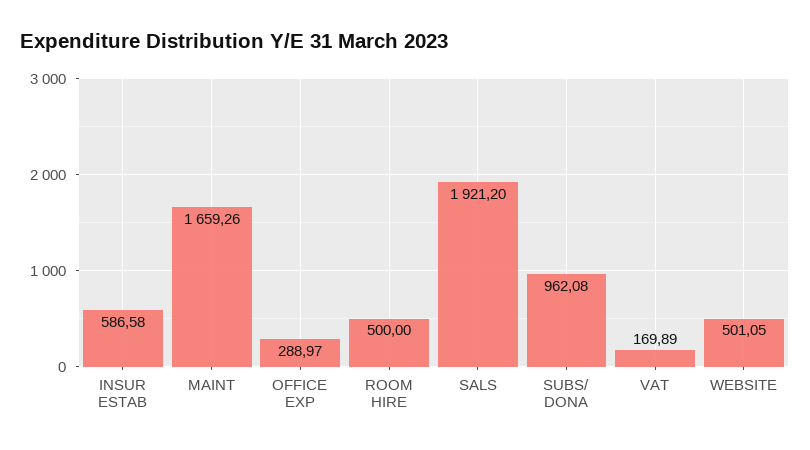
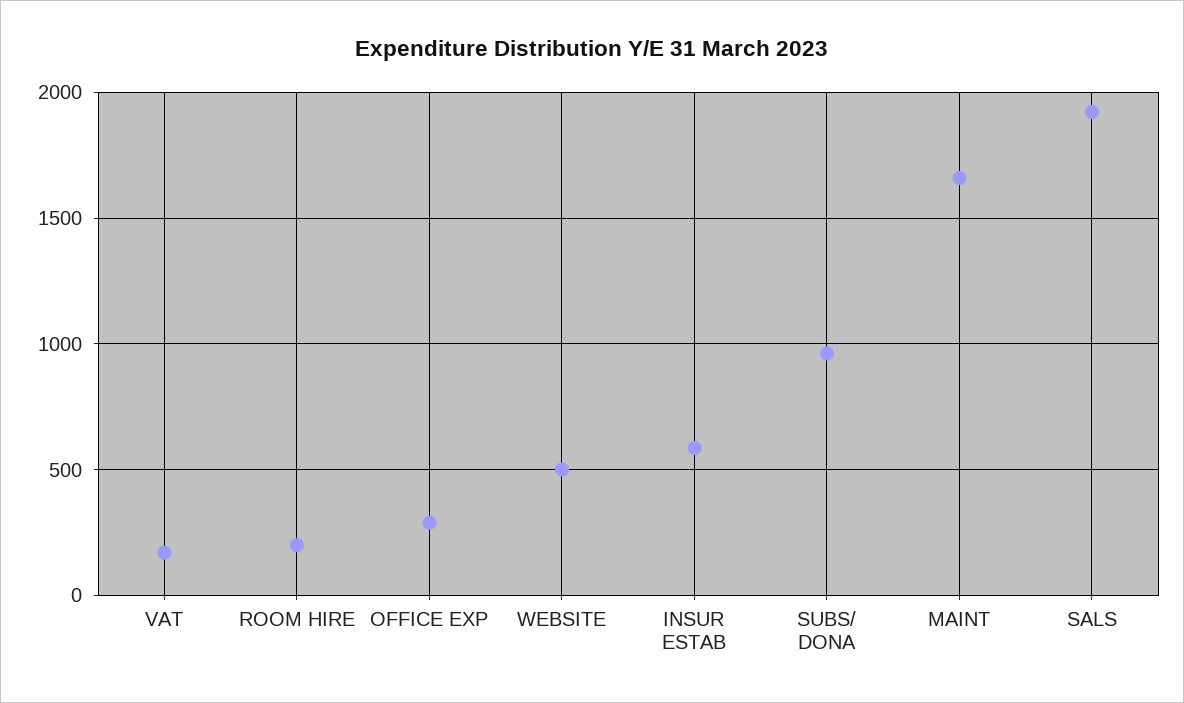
ROOM HIRE: 500 -> 200

